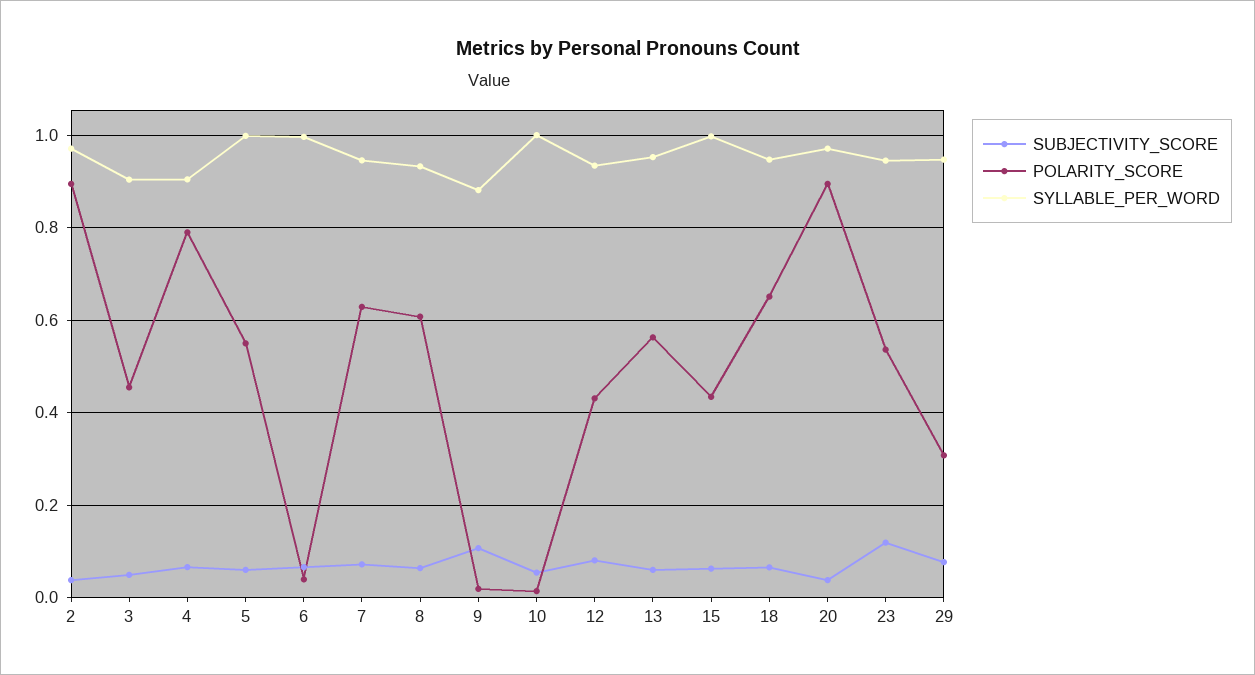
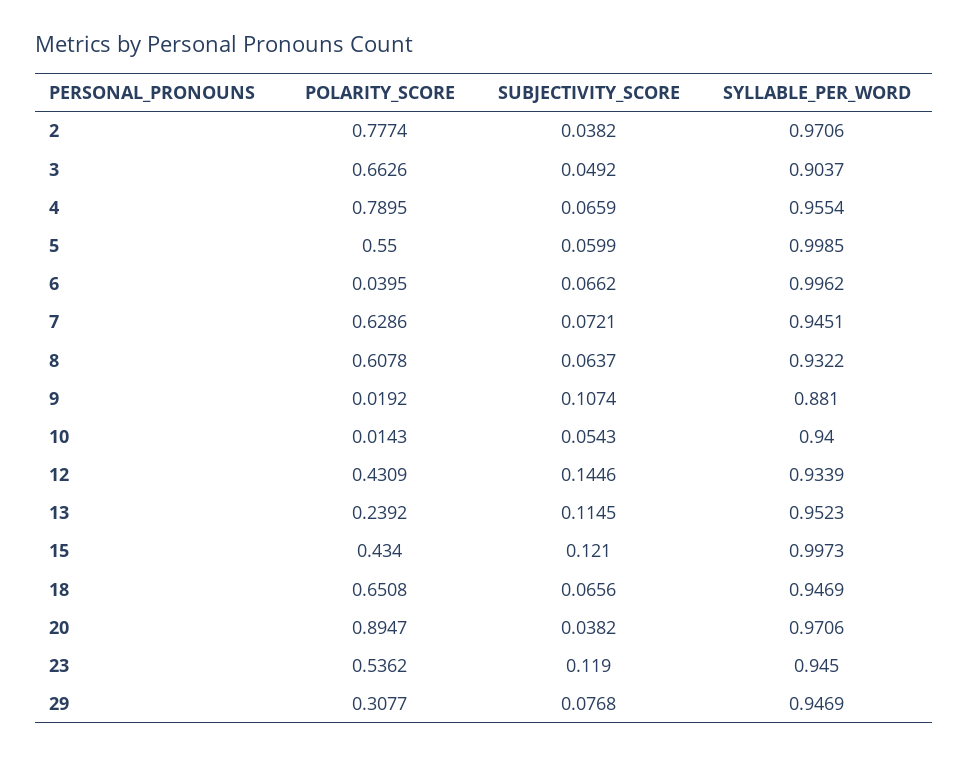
POLARITY_SCORE, 2: 0.9 -> 0.7774
POLARITY_SCORE, 3: 0.46 -> 0.6626
SYLLABLE_PER_WORD, 4: 0.9 -> 0.9554
SYLLABLE_PER_WORD, 10: 1 -> 0.94
SUBJECTIVITY_SCORE, 12: 0.08 -> 0.1446
SUBJECTIVITY_SCORE, 13: 0.06 -> 0.1145
POLARITY_SCORE, 13: 0.56 -> 0.2392
SUBJECTIVITY_SCORE, 15: 0.06 -> 0.121

